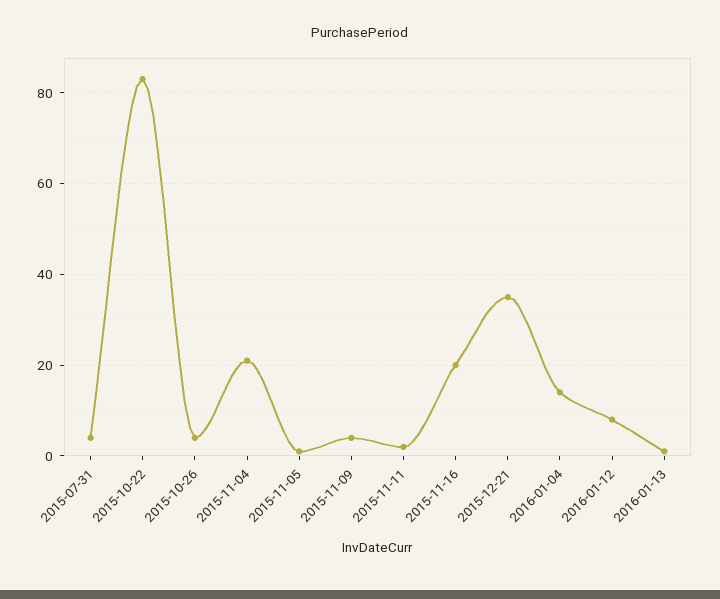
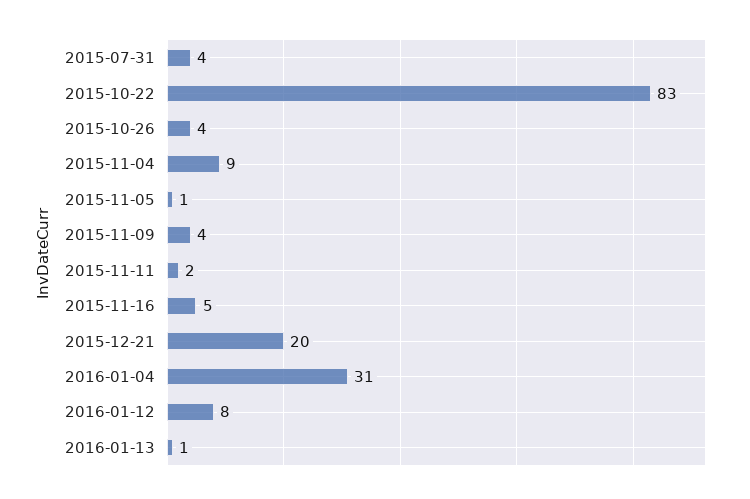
2015-11-04: 20 -> 9
2015-11-16: 20 -> 5
2015-12-21: 35 -> 20
2016-01-04: 15 -> 31

